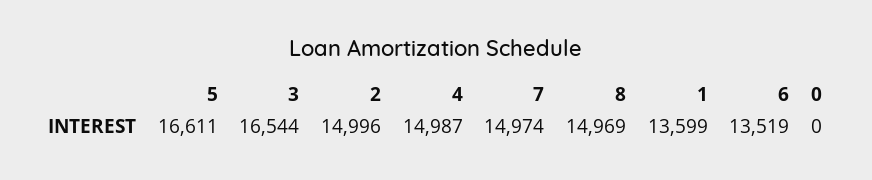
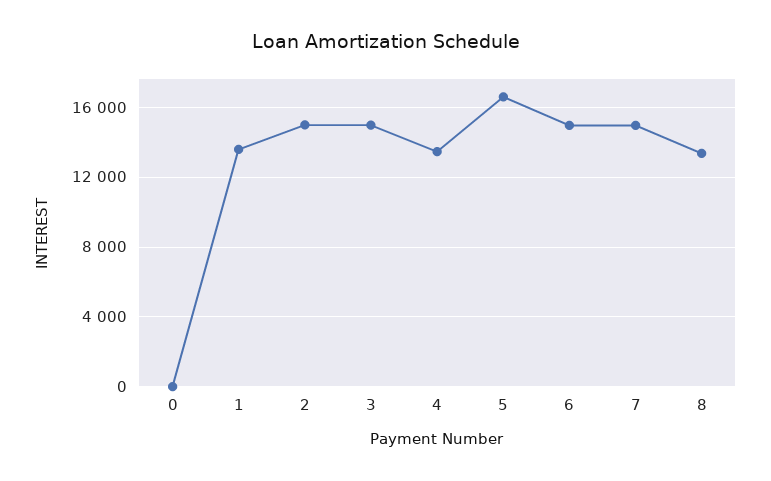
3: 16544 -> 15000
4: 14987 -> 13500
8: 14969 -> 13500
6: 13519 -> 15000

